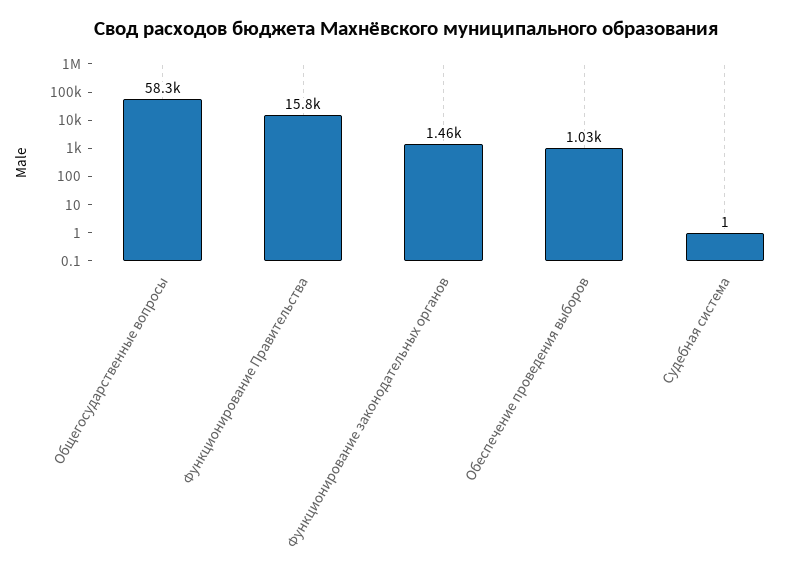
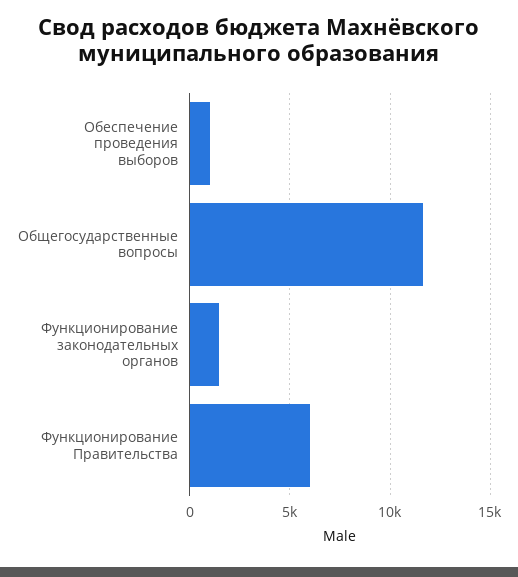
Общегосударственные вопросы: 58300 -> 11500
Функционирование Правительства: 15800 -> 6000
Судебная система: 1 -> none

